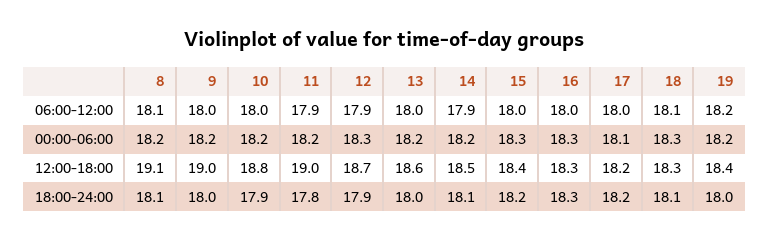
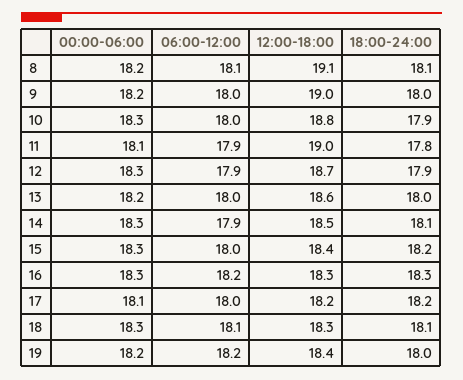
16, 06:00-12:00: 18 -> 18.2
10, 00:00-06:00: 18.2 -> 18.3
11, 00:00-06:00: 18.2 -> 18.1
14, 00:00-06:00: 18.2 -> 18.3

